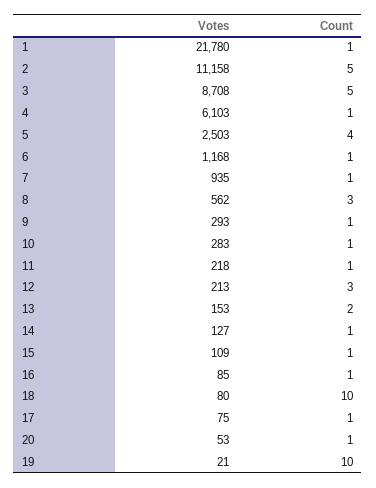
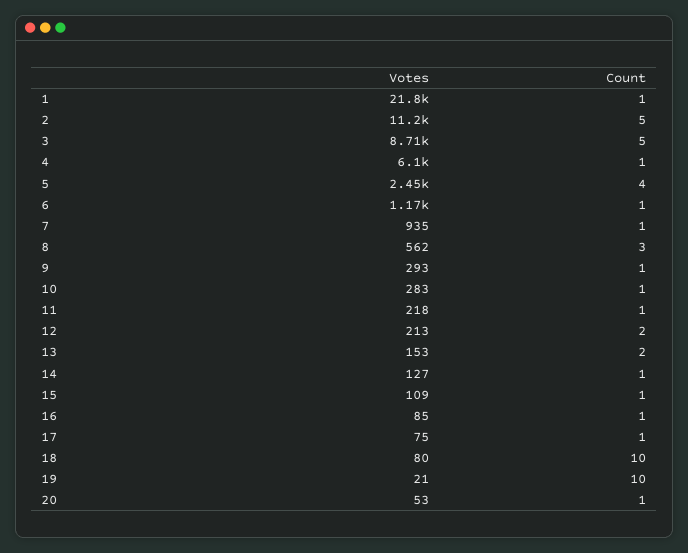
Votes, 5: 2503 -> 2450
Count, 12: 3 -> 2

